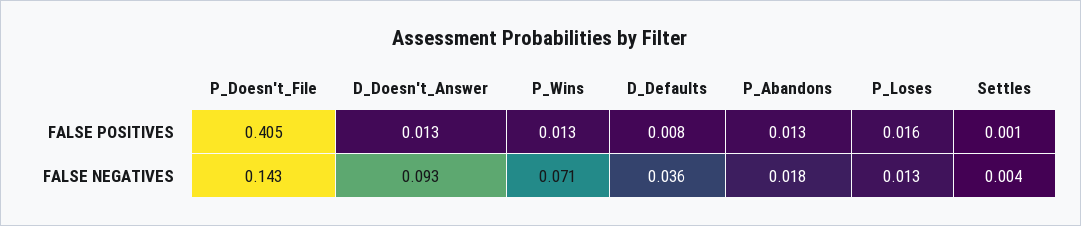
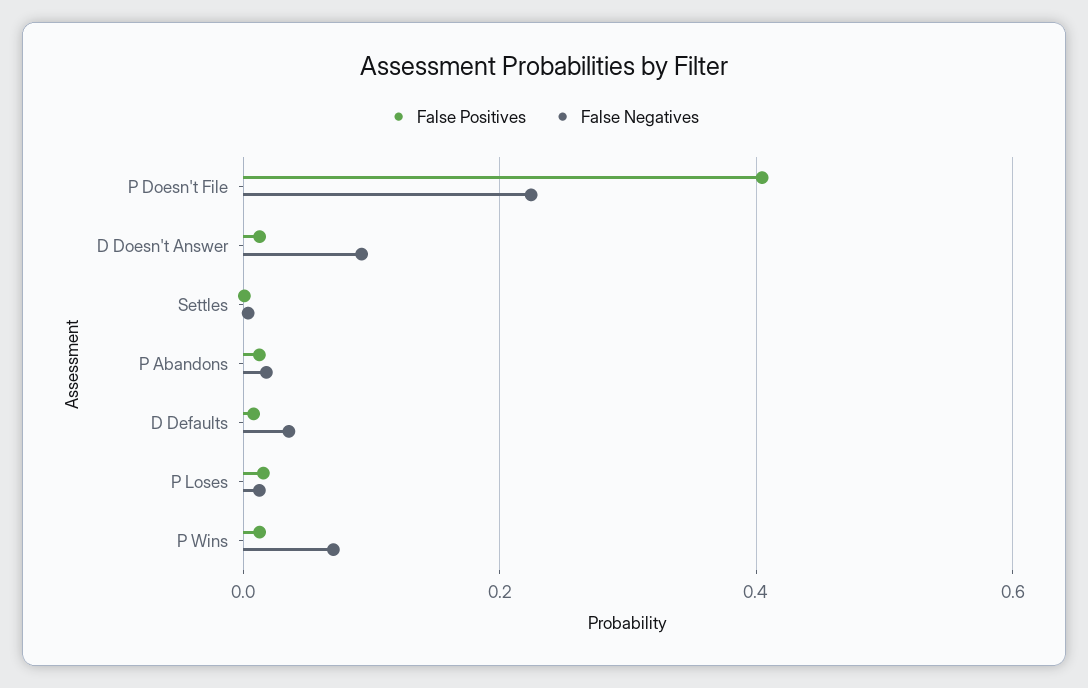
FALSE NEGATIVES, P_Doesn't_File: 0.143 -> 0.22

